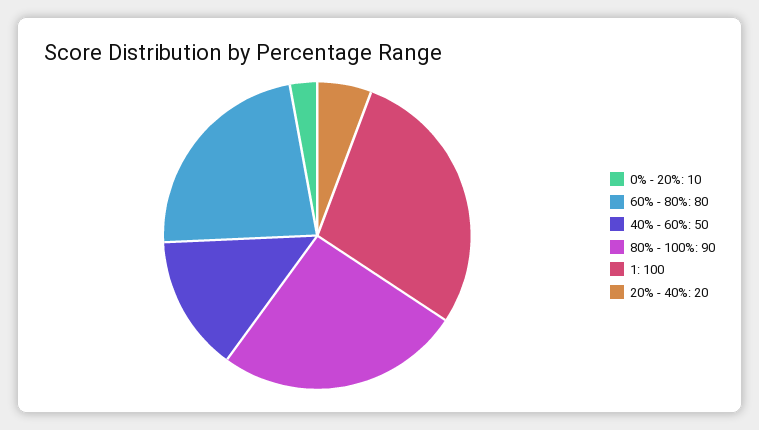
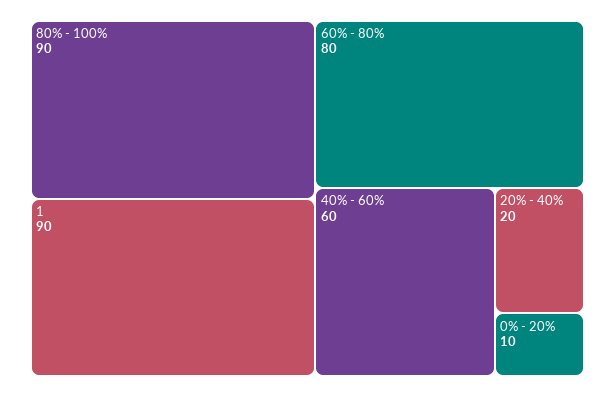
40% - 60%: 50 -> 60
1: 100 -> 90

